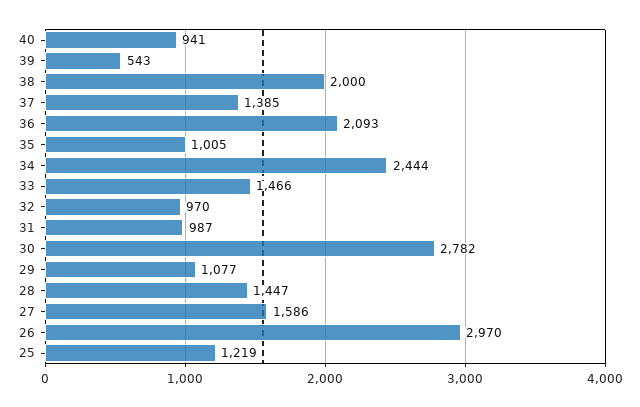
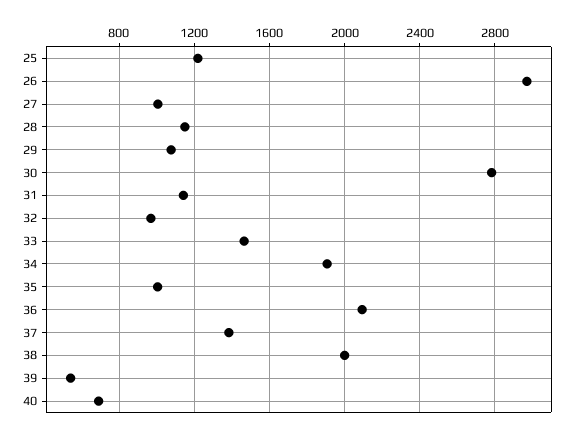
40: 941 -> 700
34: 2444 -> 1900
31: 987 -> 1150
28: 1447 -> 1150
27: 1586 -> 1000

